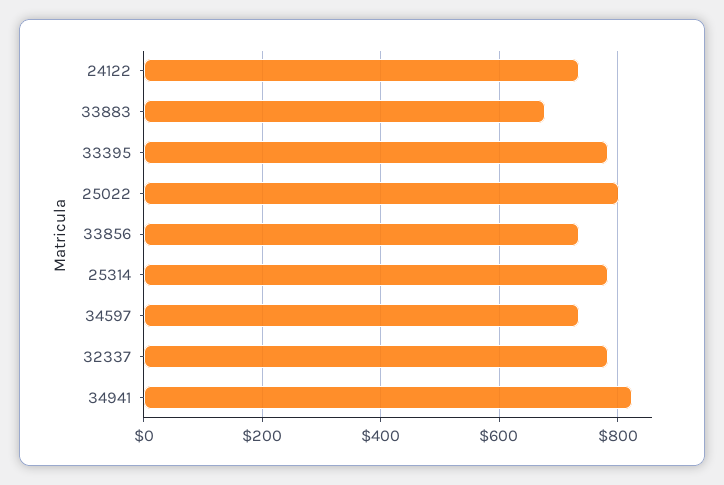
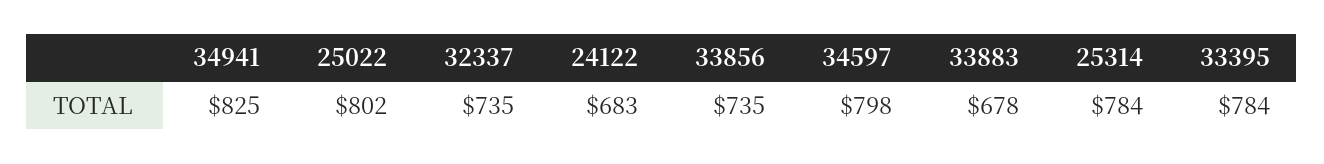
24122: 740 -> 683
34597: 740 -> 798
32337: 780 -> 735

